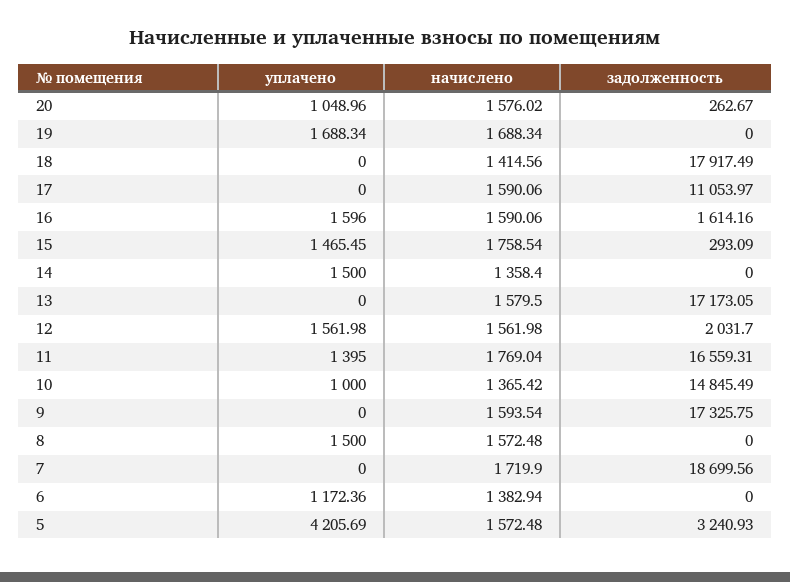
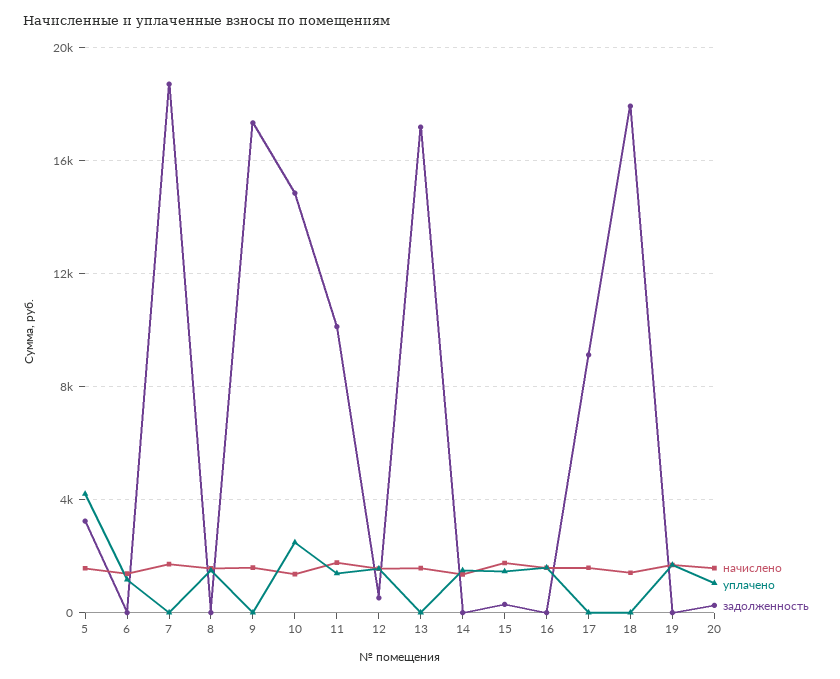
задолженность, 17: 11053.97 -> 9000
задолженность, 16: 1614.16 -> 0
задолженность, 12: 2031.7 -> 500
задолженность, 11: 16559.31 -> 10000
уплачено, 10: 1000 -> 2500

